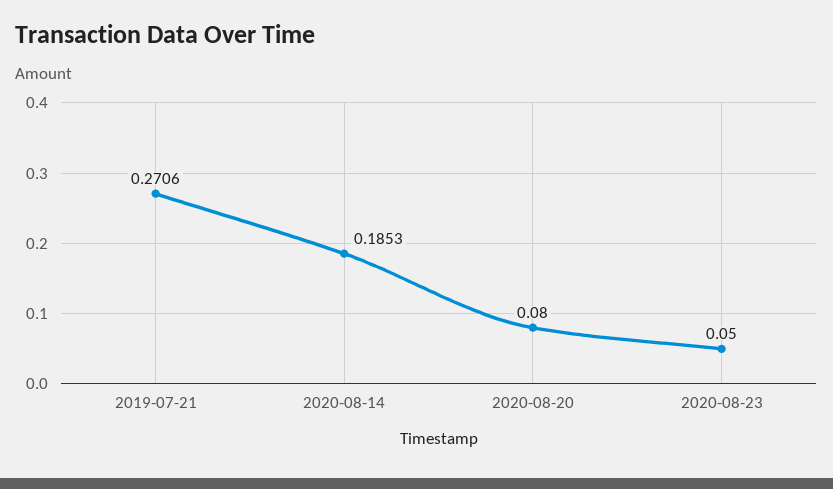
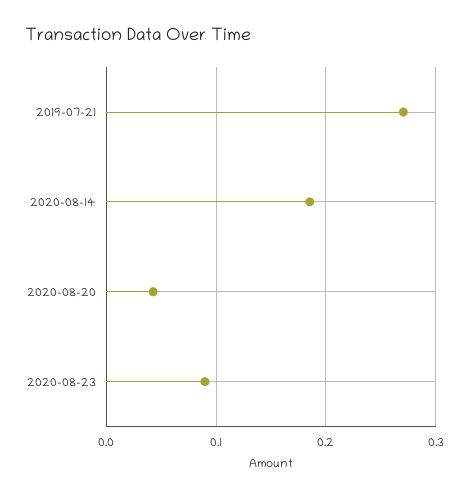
2020-08-20: 0.08 -> 0.04
2020-08-23: 0.05 -> 0.09

